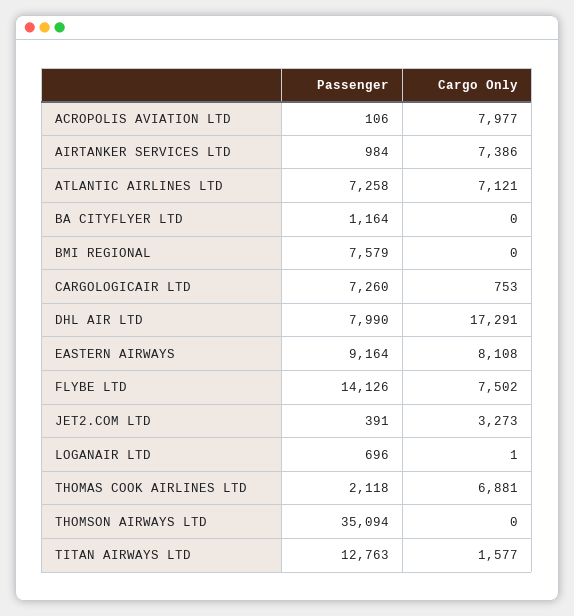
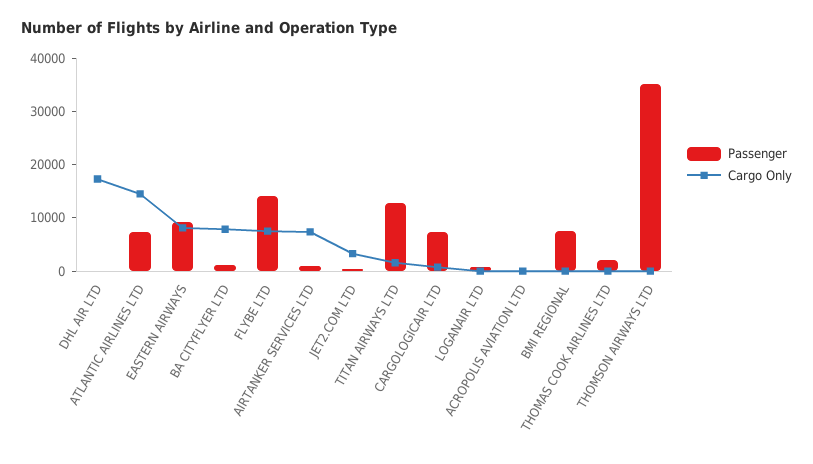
Cargo Only, ACROPOLIS AVIATION LTD: 7977 -> 0
Cargo Only, ATLANTIC AIRLINES LTD: 7121 -> 14000
Cargo Only, BA CITYFLYER LTD: 0 -> 8000
Passenger, DHL AIR LTD: 7990 -> 0
Cargo Only, THOMAS COOK AIRLINES LTD: 6881 -> 0

